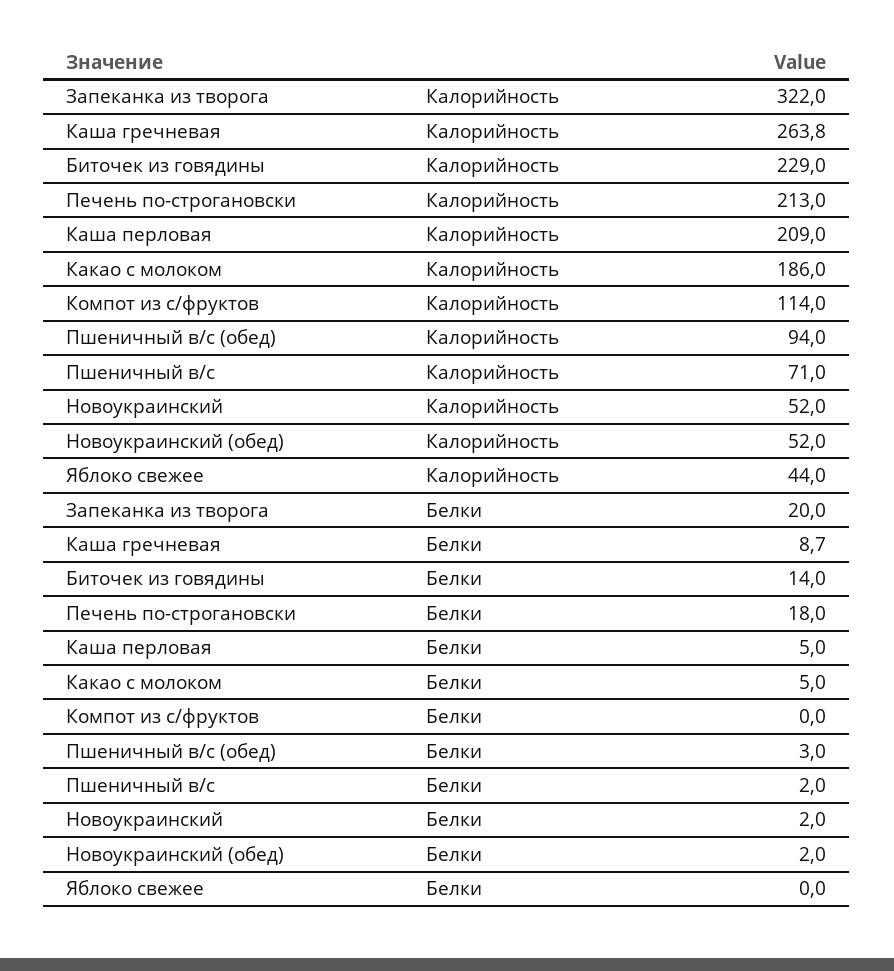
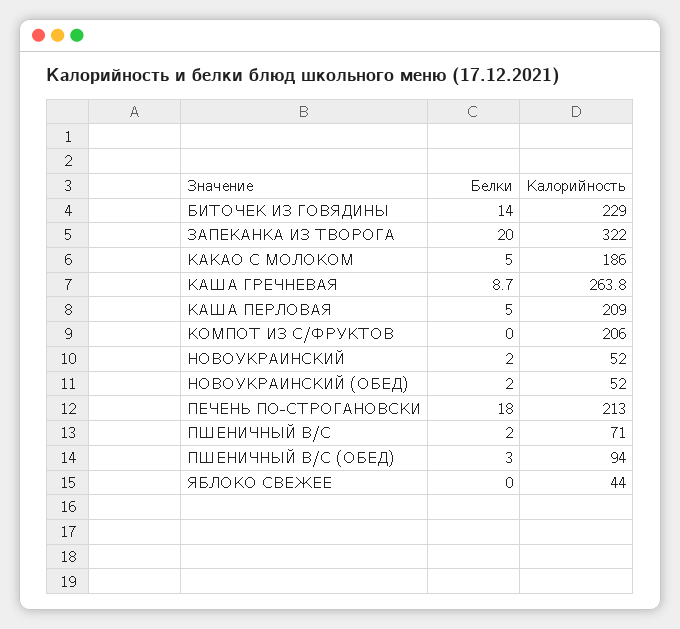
Компот из с/фруктов, Калорийность: 114 -> 206

